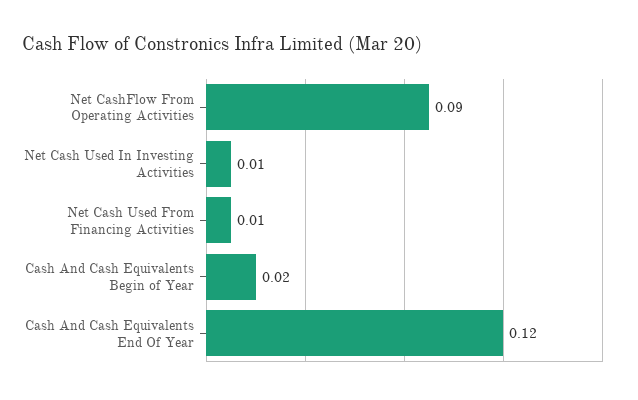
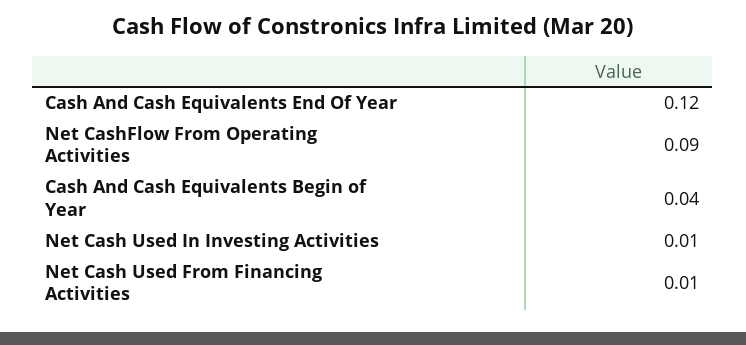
Cash And Cash Equivalents Begin of Year: 0.02 -> 0.04

